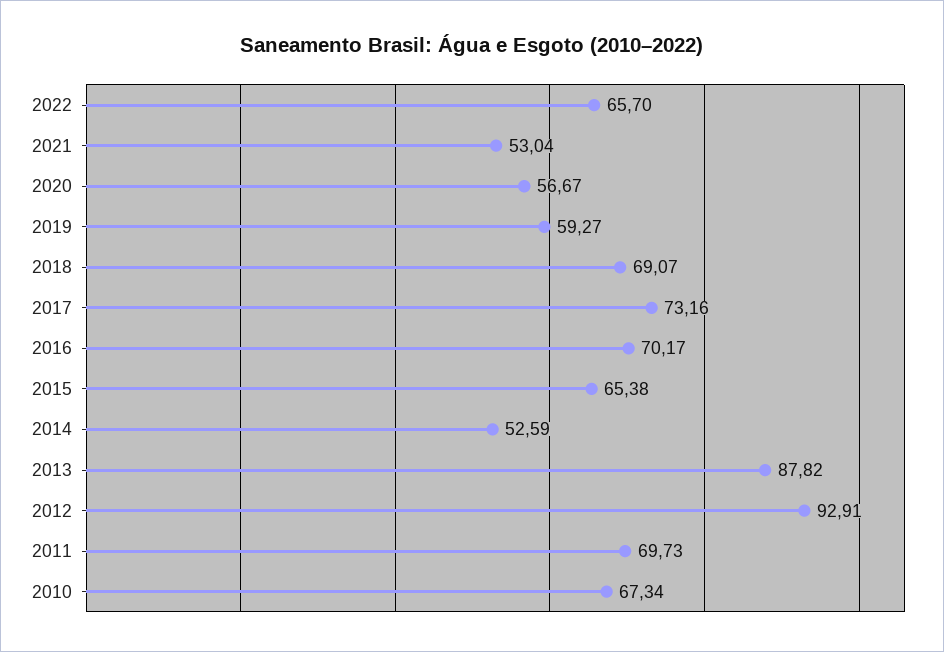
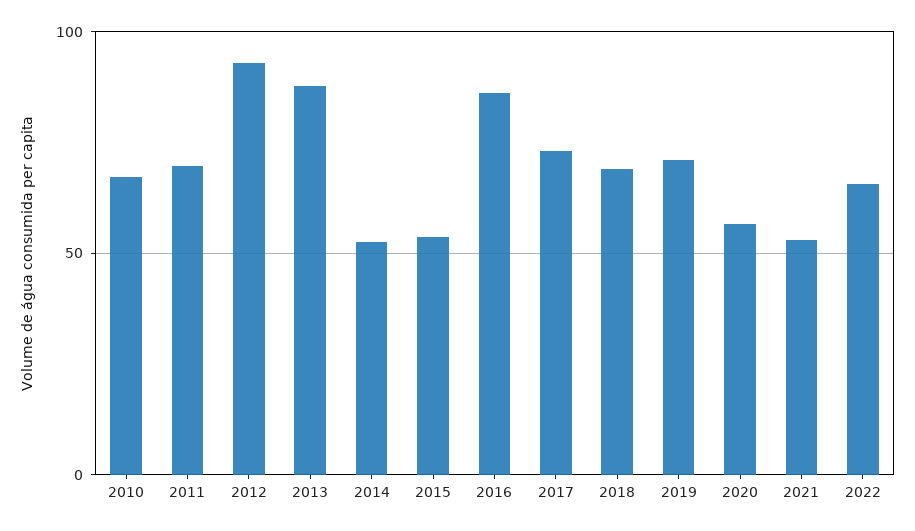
2019: 59.27 -> 70
2016: 70.17 -> 85
2015: 65.38 -> 55

